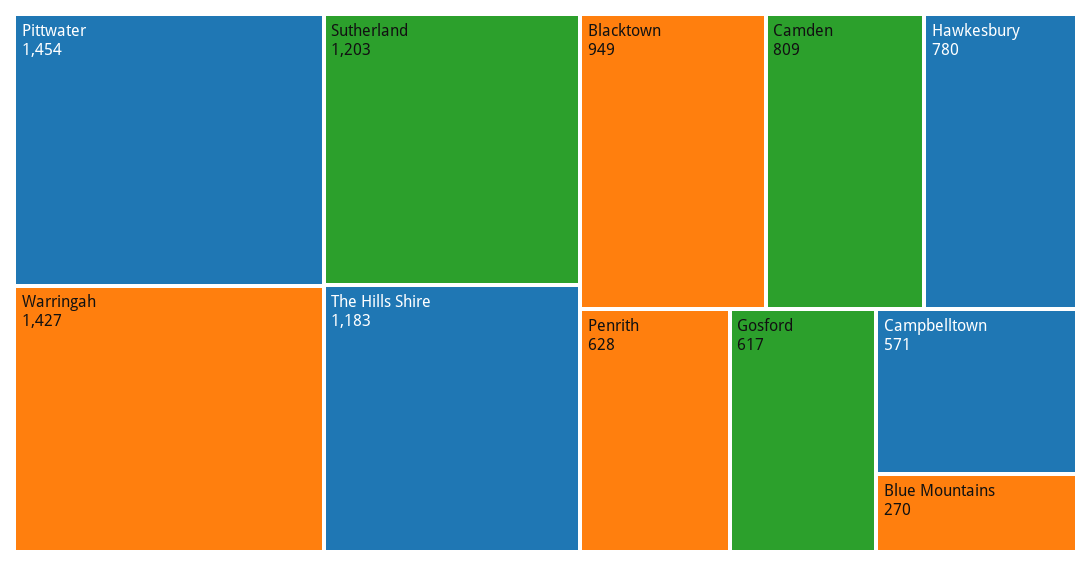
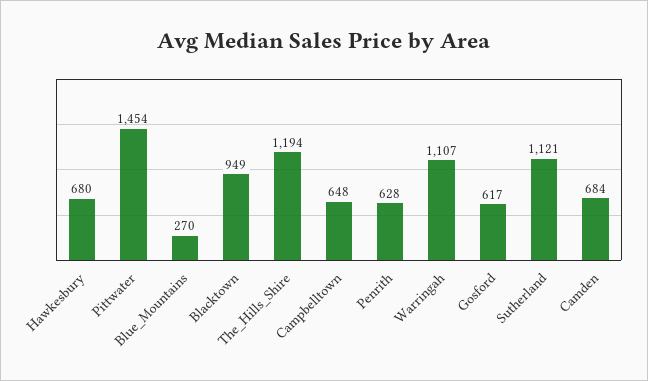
Warringah: 1427 -> 1107
Sutherland: 1203 -> 1121
The Hills Shire: 1183 -> 1194
Camden: 809 -> 684
Hawkesbury: 780 -> 680
Campbelltown: 571 -> 648

